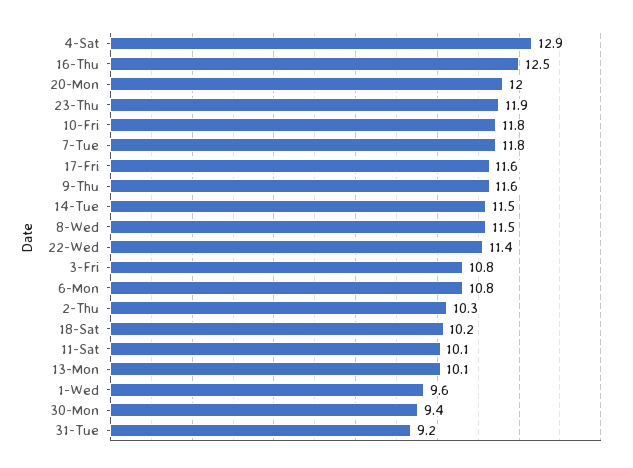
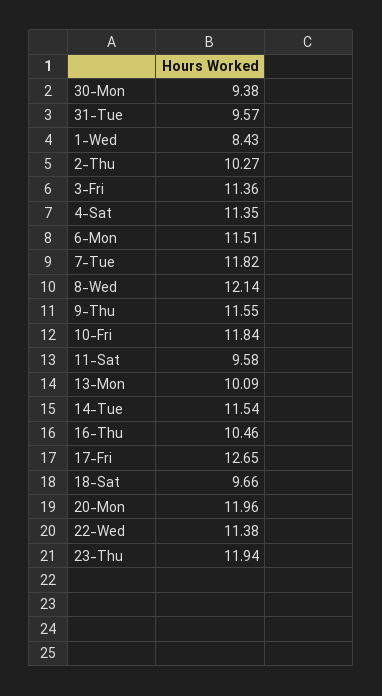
4-Sat: 12.9 -> 11.35
16-Thu: 12.5 -> 10.46
17-Fri: 11.6 -> 12.65
8-Wed: 11.5 -> 12.14
3-Fri: 10.8 -> 11.36
6-Mon: 10.8 -> 11.51
18-Sat: 10.2 -> 9.66
11-Sat: 10.1 -> 9.58
1-Wed: 9.6 -> 8.43
31-Tue: 9.2 -> 9.57

